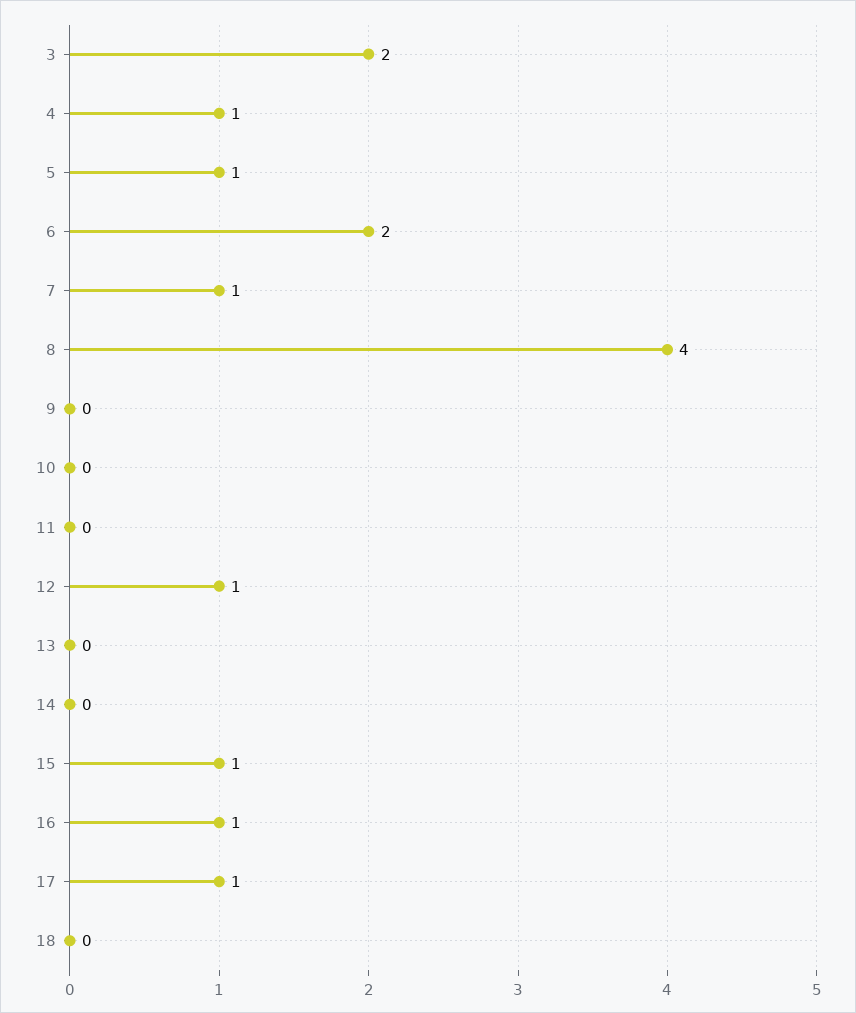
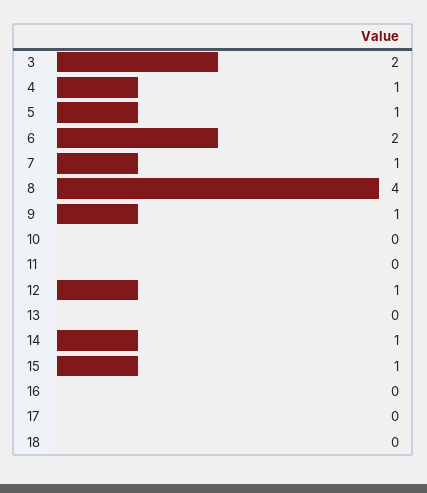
9: 0 -> 1
14: 0 -> 1
16: 1 -> 0
17: 1 -> 0

